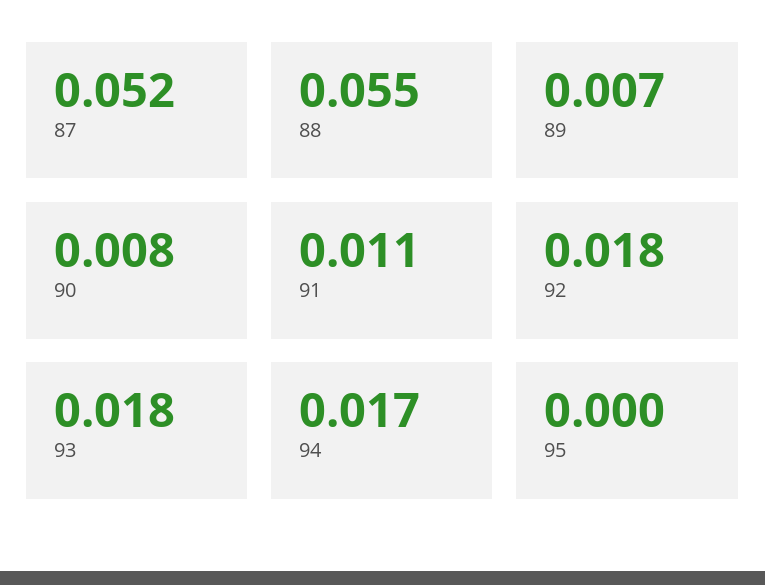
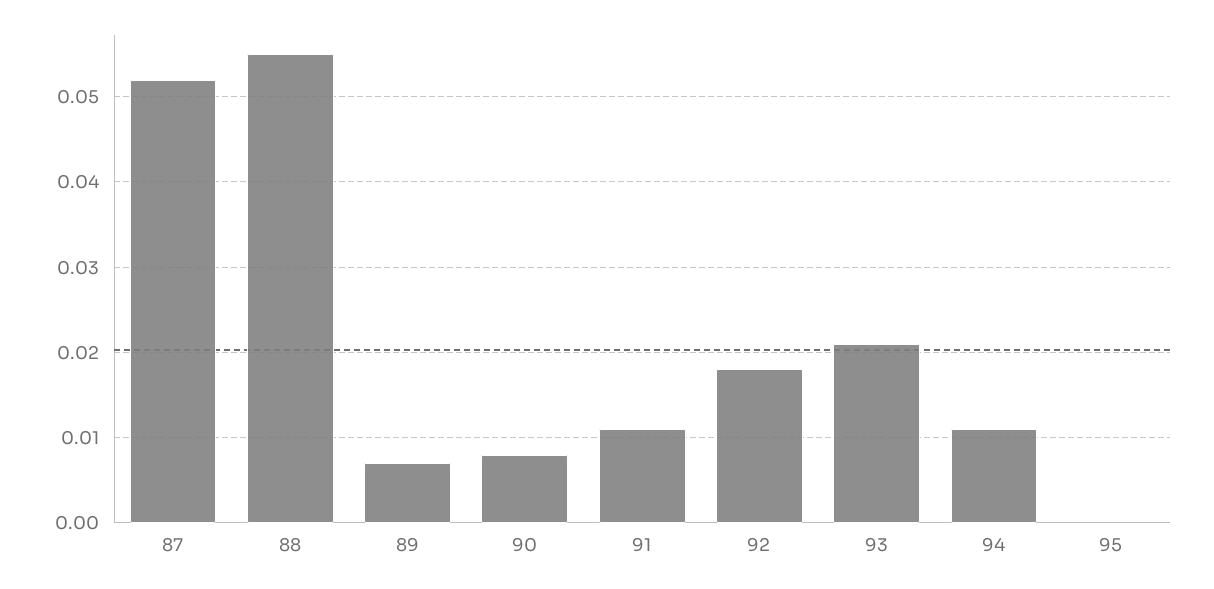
93: 0.018 -> 0.021
94: 0.017 -> 0.011

